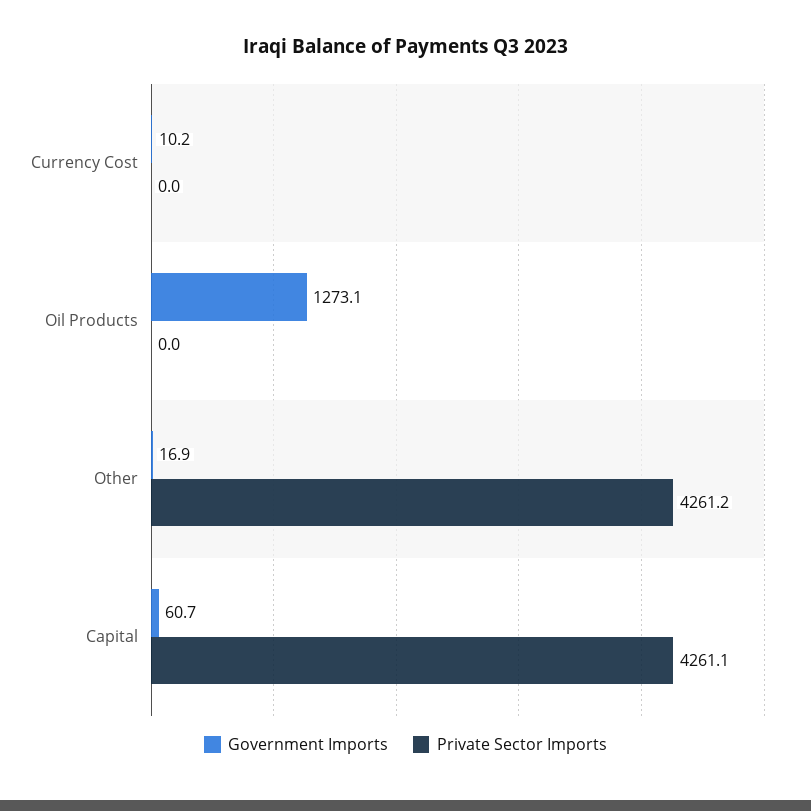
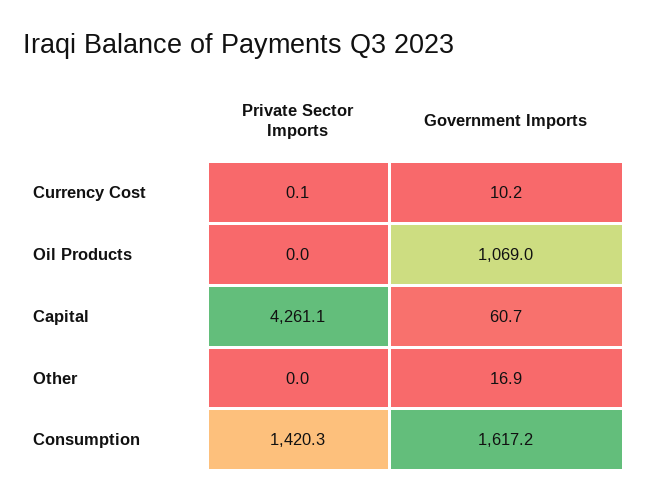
Private Sector Imports, Currency Cost: 0 -> 0.1
Government Imports, Oil Products: 1273.1 -> 1069
Private Sector Imports, Other: 4261.2 -> 0
Private Sector Imports, Consumption: none -> 1420.3
Government Imports, Consumption: none -> 1617.2

